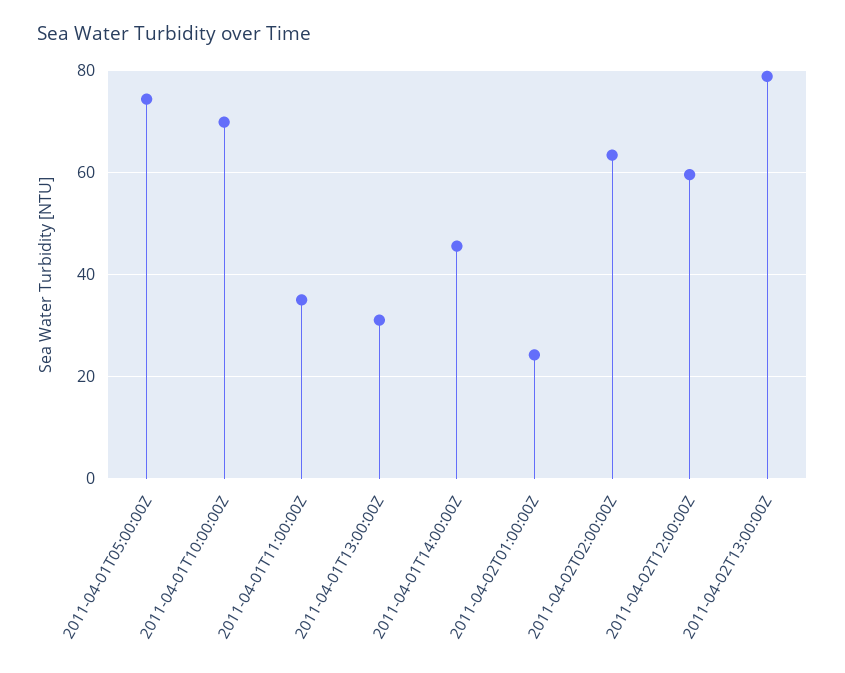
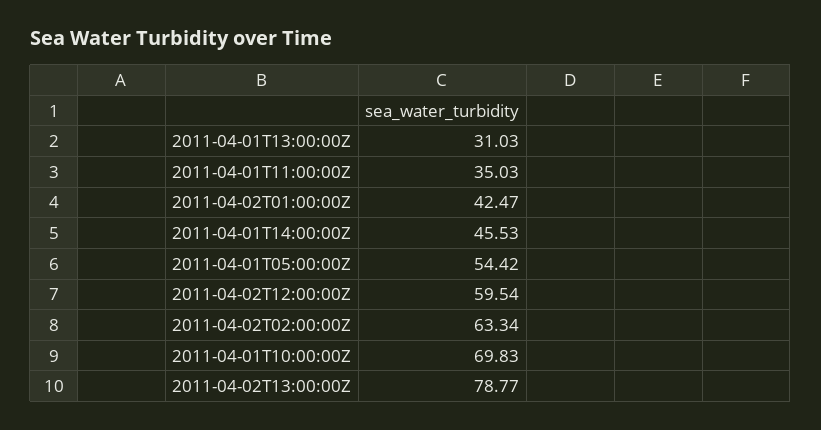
2011-04-01T05:00:00Z: 74 -> 54.42
2011-04-02T01:00:00Z: 24 -> 42.47

